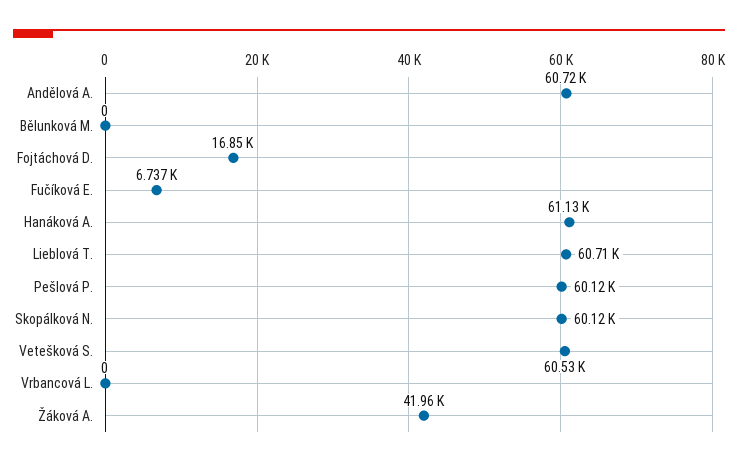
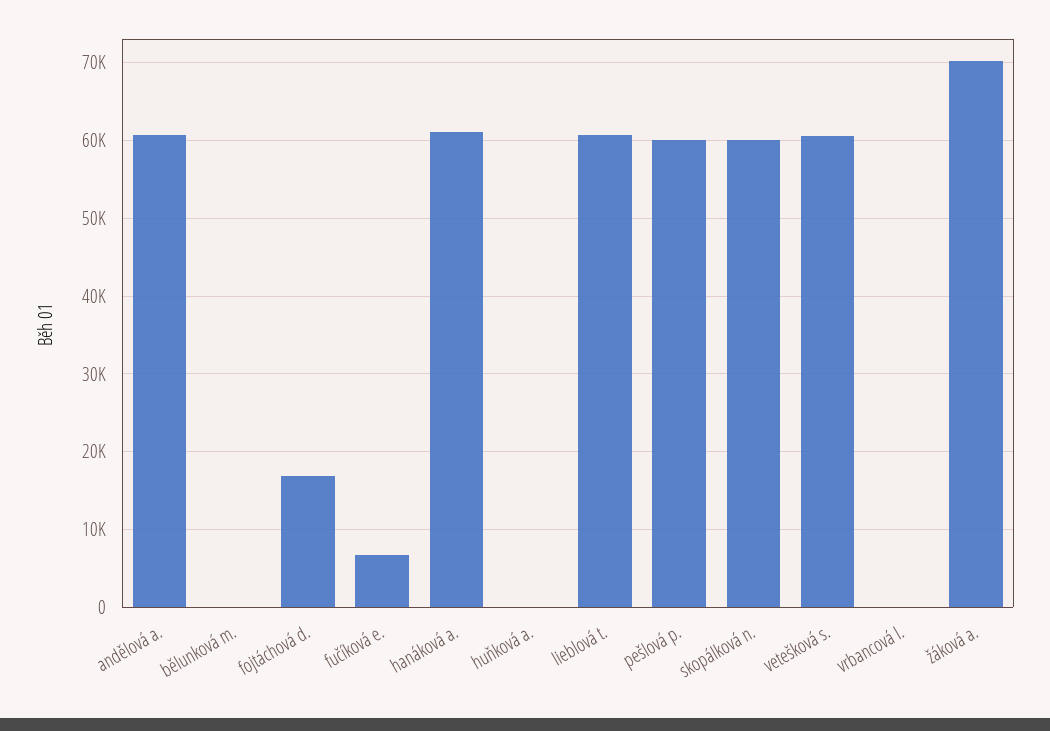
Žáková A.: 41960 -> 70000
huňková a.: none -> 0

